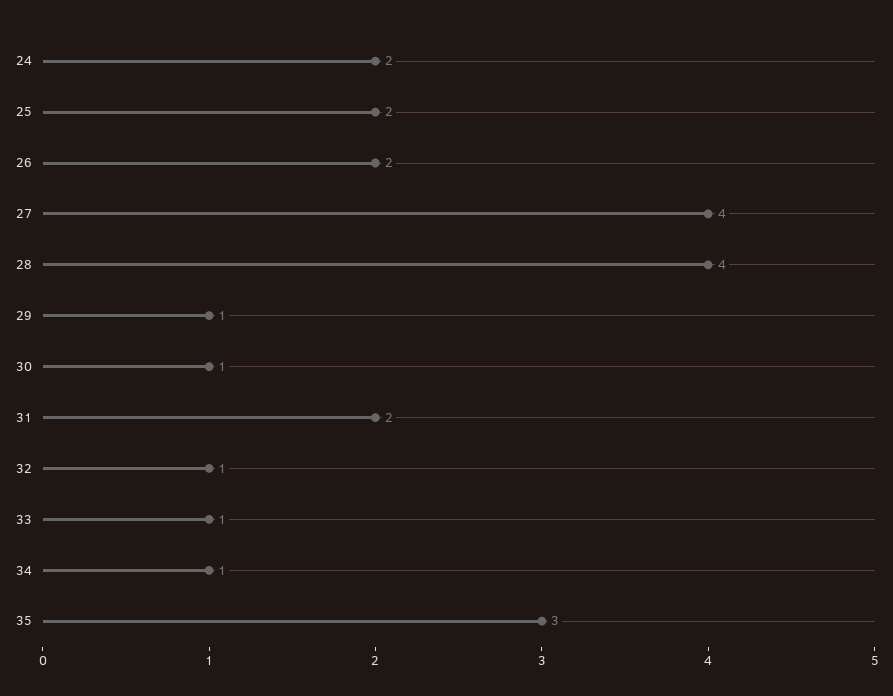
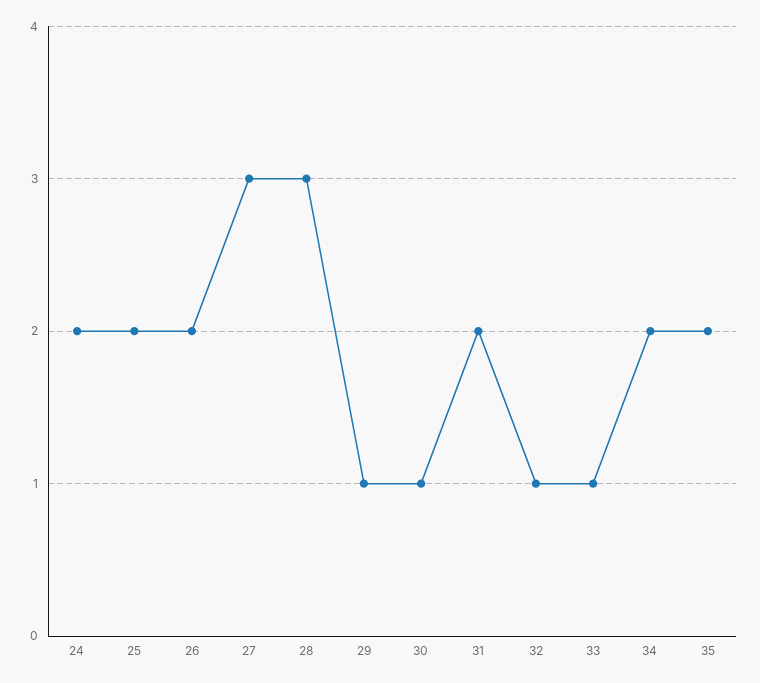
27: 4 -> 3
28: 4 -> 3
34: 1 -> 2
35: 3 -> 2

